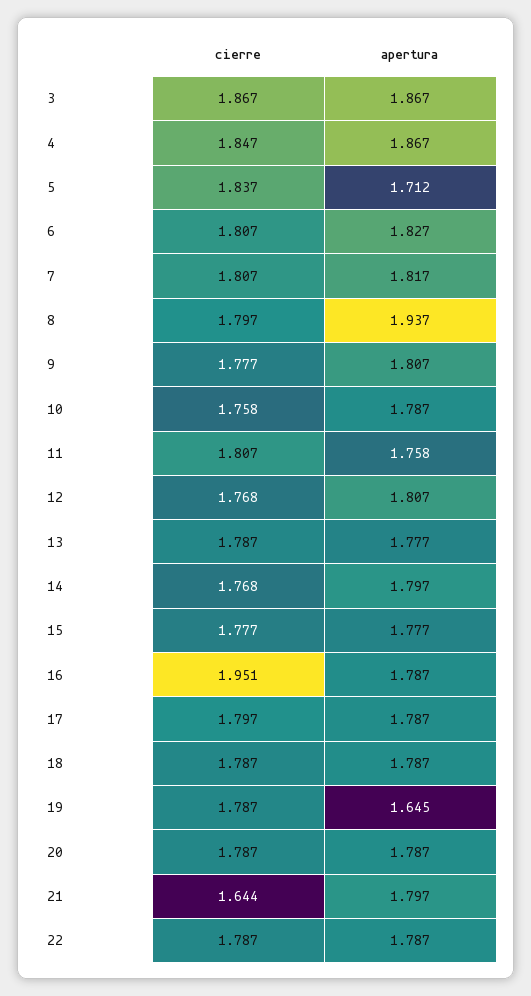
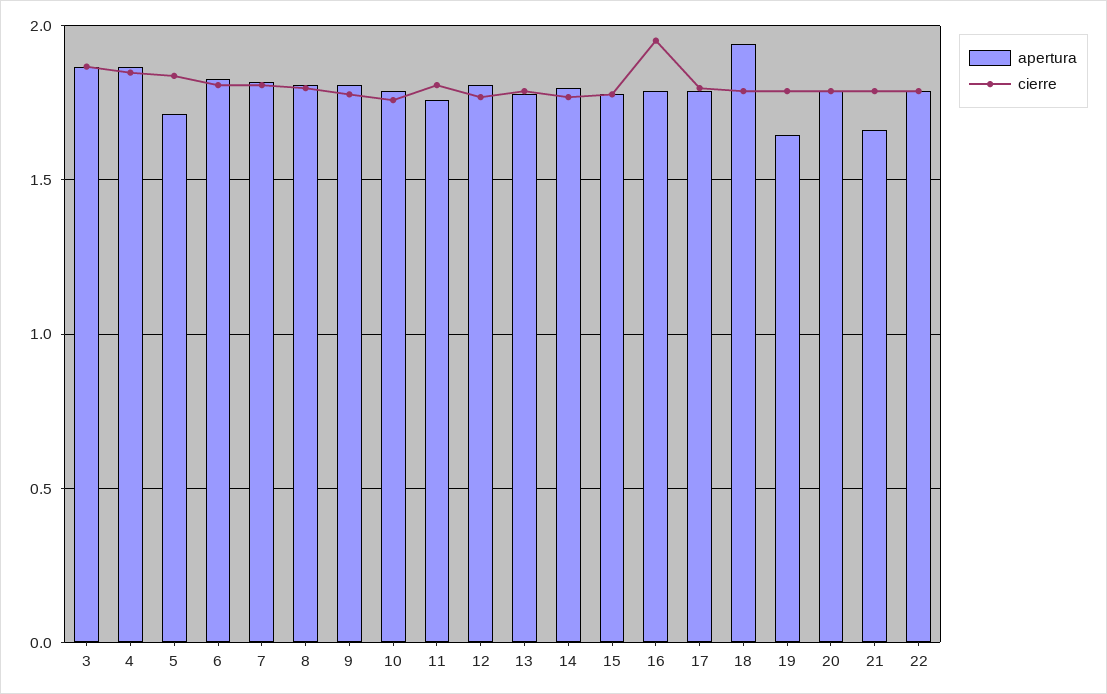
apertura, 8: 1.937 -> 1.8
apertura, 18: 1.787 -> 1.95
cierre, 21: 1.644 -> 1.8
apertura, 21: 1.797 -> 1.65

